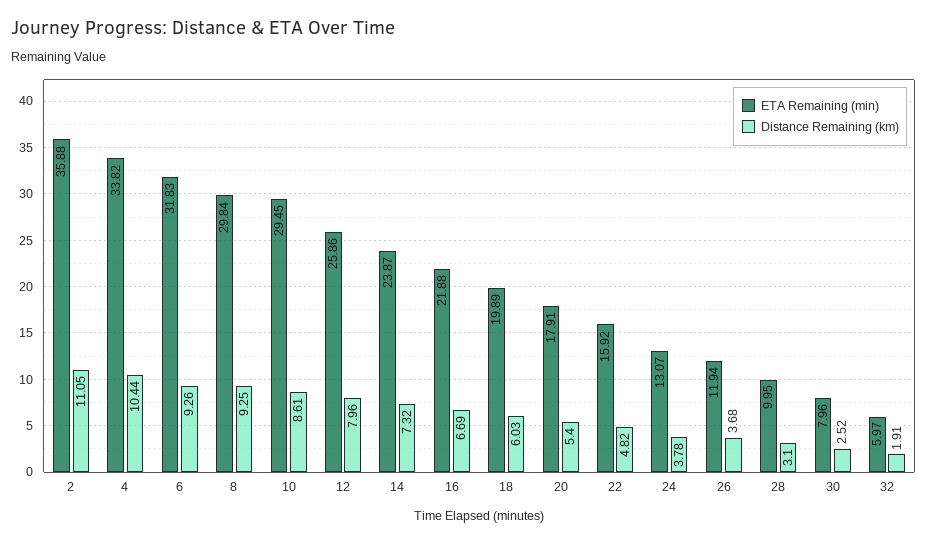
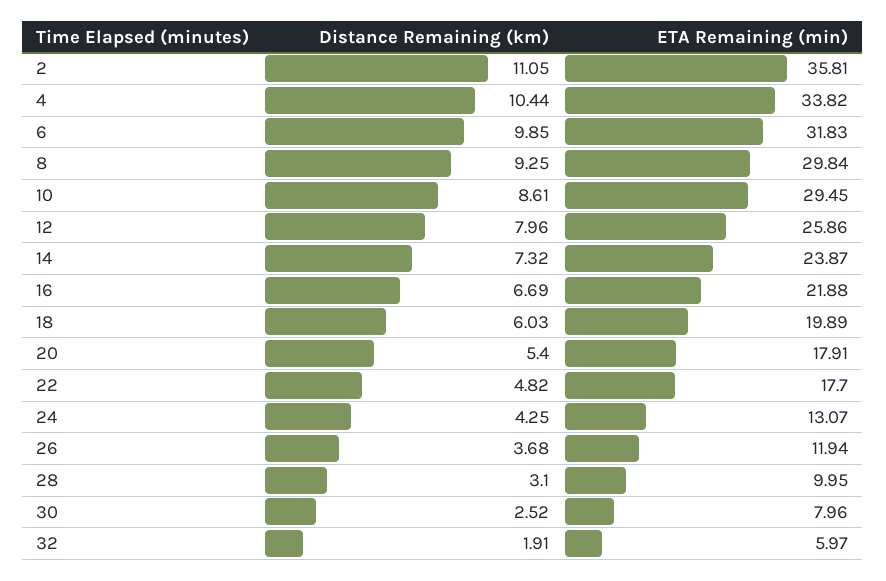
ETA Remaining (min), 2: 35.88 -> 35.81
Distance Remaining (km), 6: 9.26 -> 9.85
ETA Remaining (min), 22: 15.92 -> 17.7
Distance Remaining (km), 24: 3.78 -> 4.25

